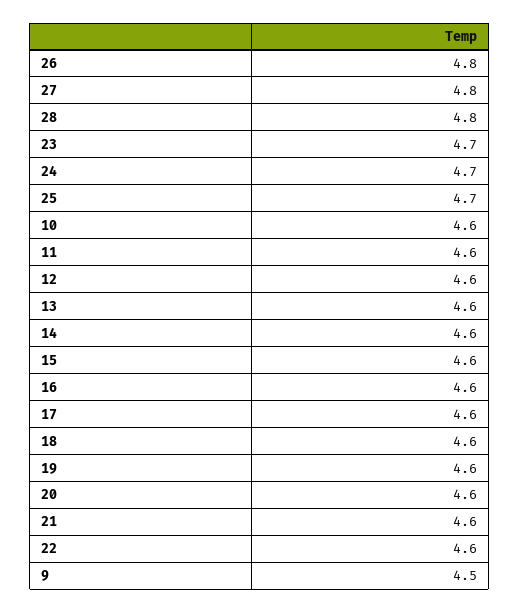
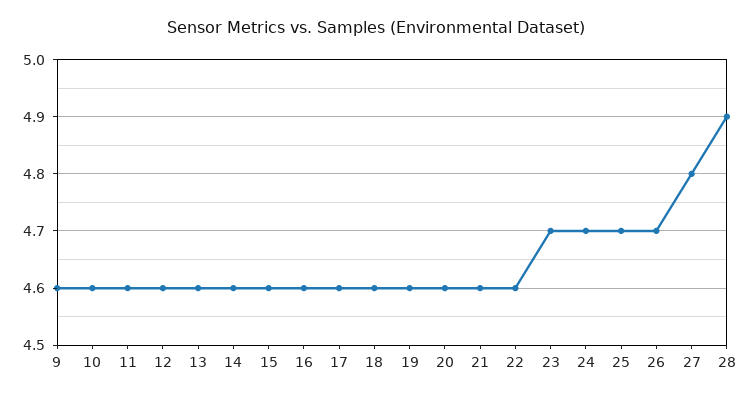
26: 4.8 -> 4.7
28: 4.8 -> 4.9
9: 4.5 -> 4.6

